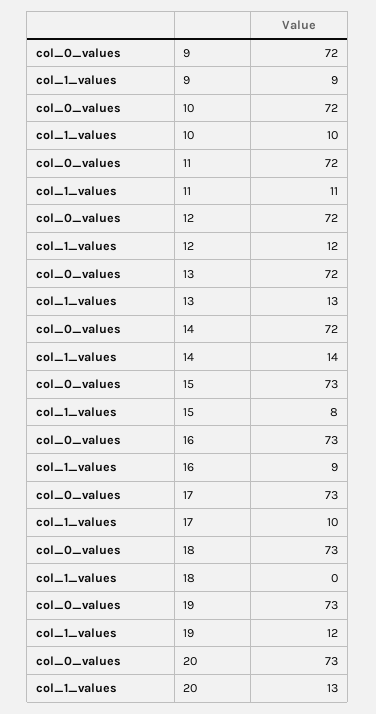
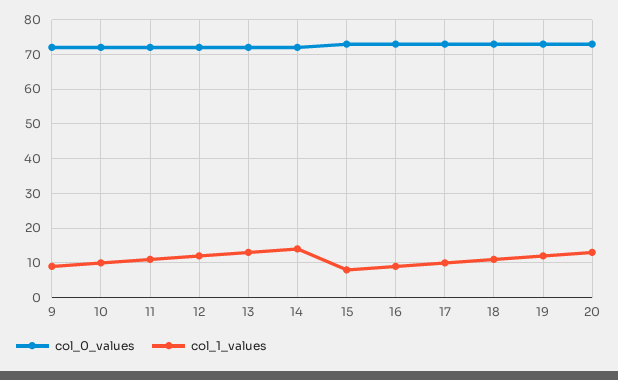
col_1_values, 18: 0 -> 10

